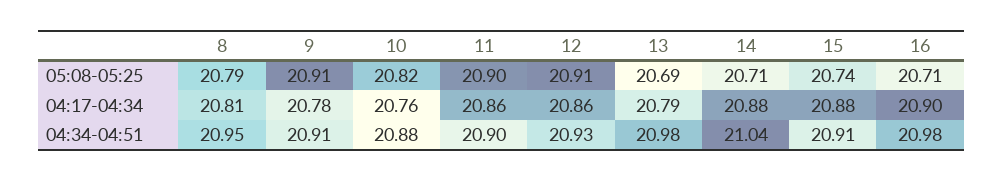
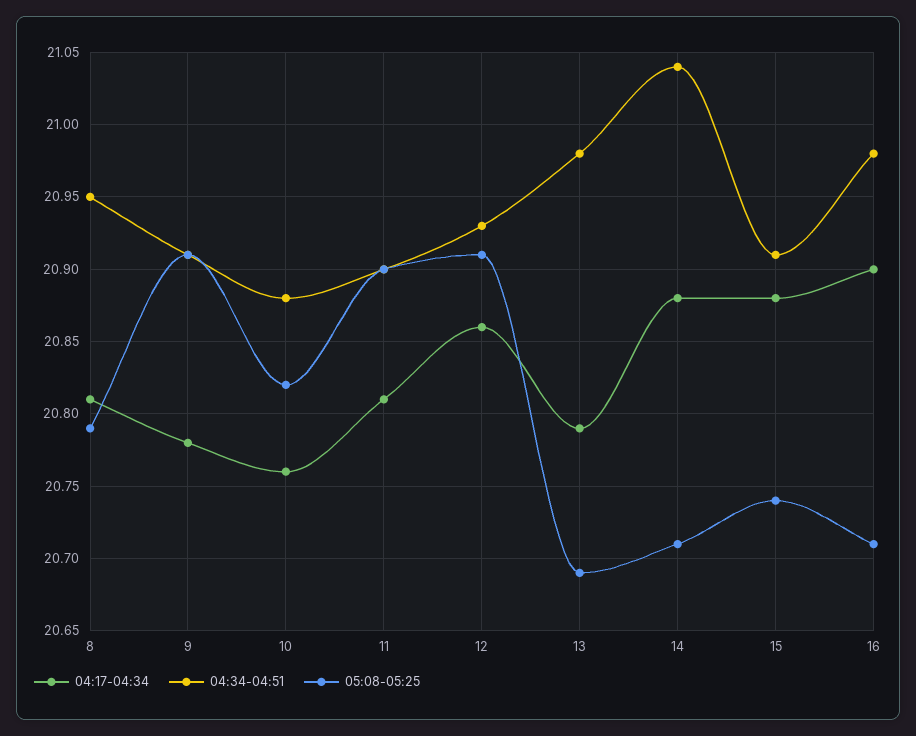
04:17-04:34, 11: 20.86 -> 20.81

